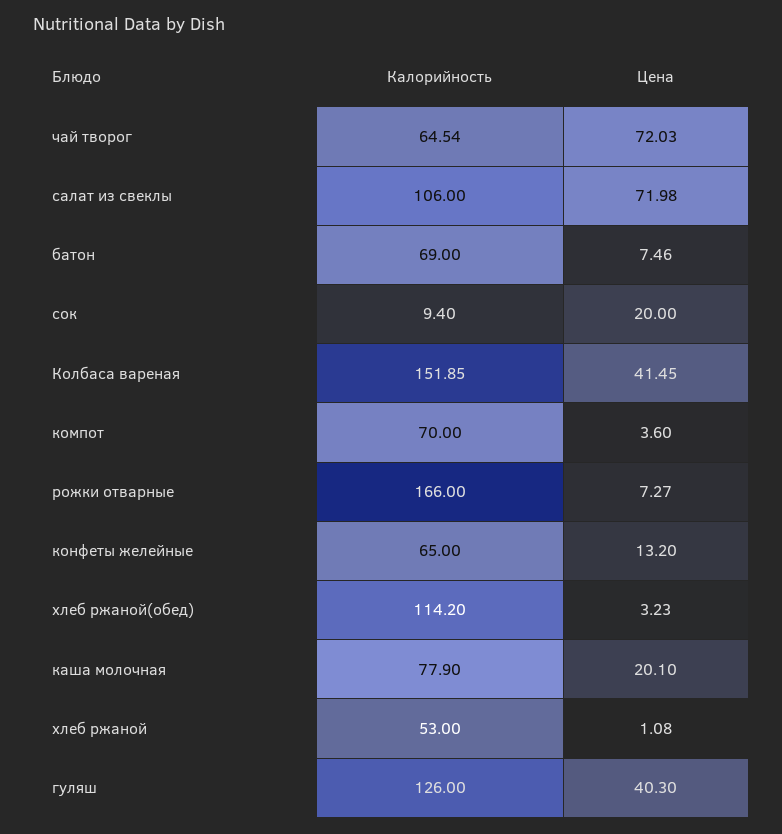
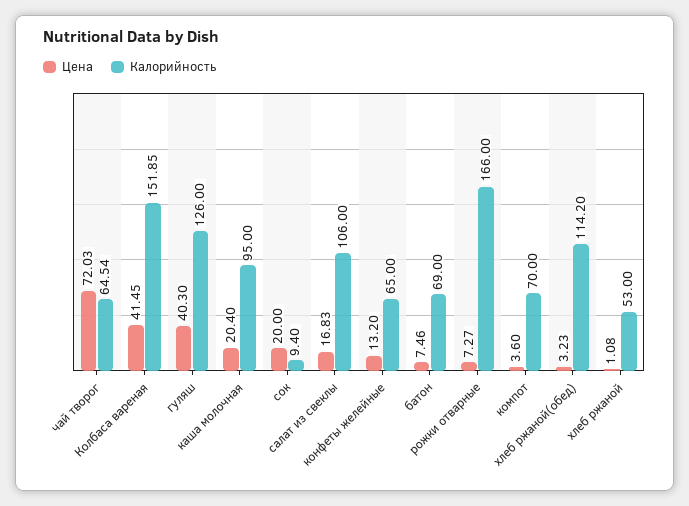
Цена, салат из свеклы: 71.98 -> 16.83
Калорийность, каша молочная: 77.9 -> 95
Цена, каша молочная: 20.1 -> 20.4

